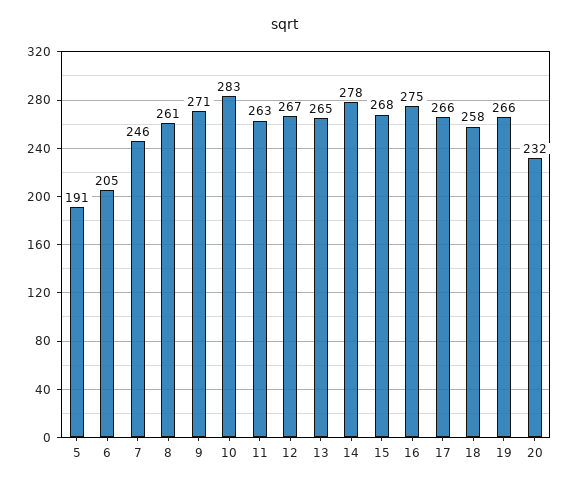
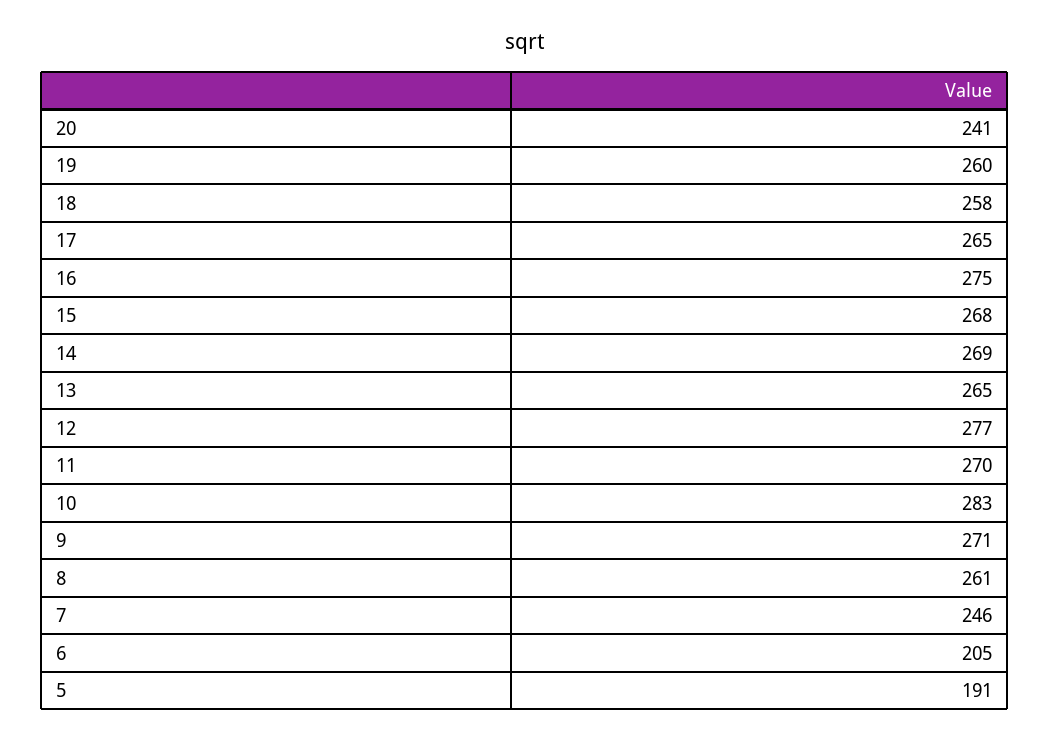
11: 263 -> 270
12: 267 -> 277
14: 278 -> 269
17: 266 -> 265
19: 266 -> 260
20: 232 -> 241

